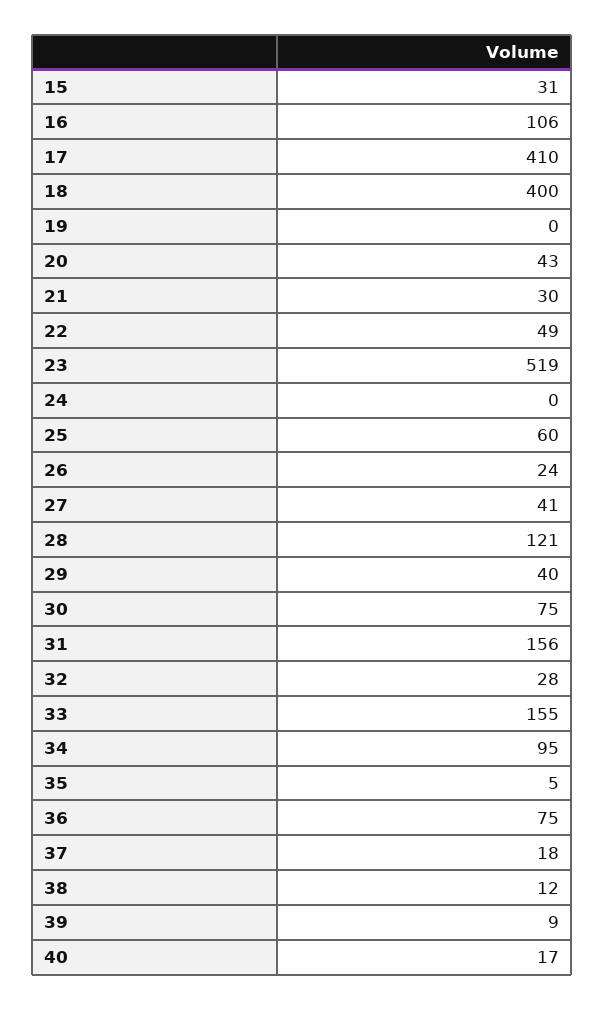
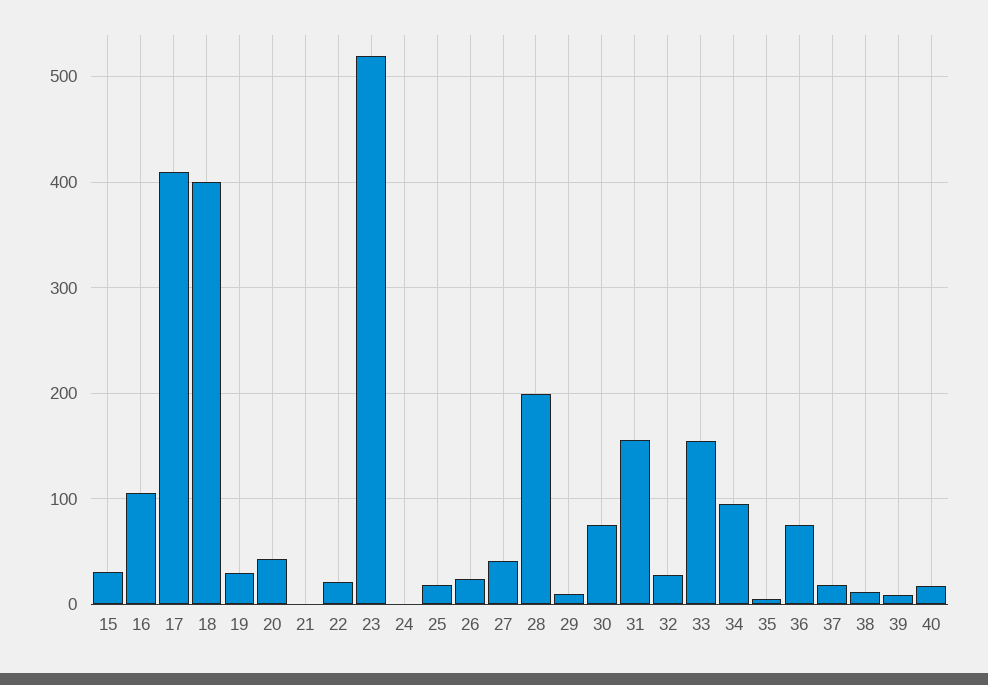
19: 0 -> 30
21: 30 -> 0
22: 49 -> 20
25: 60 -> 20
28: 121 -> 200
29: 40 -> 10

